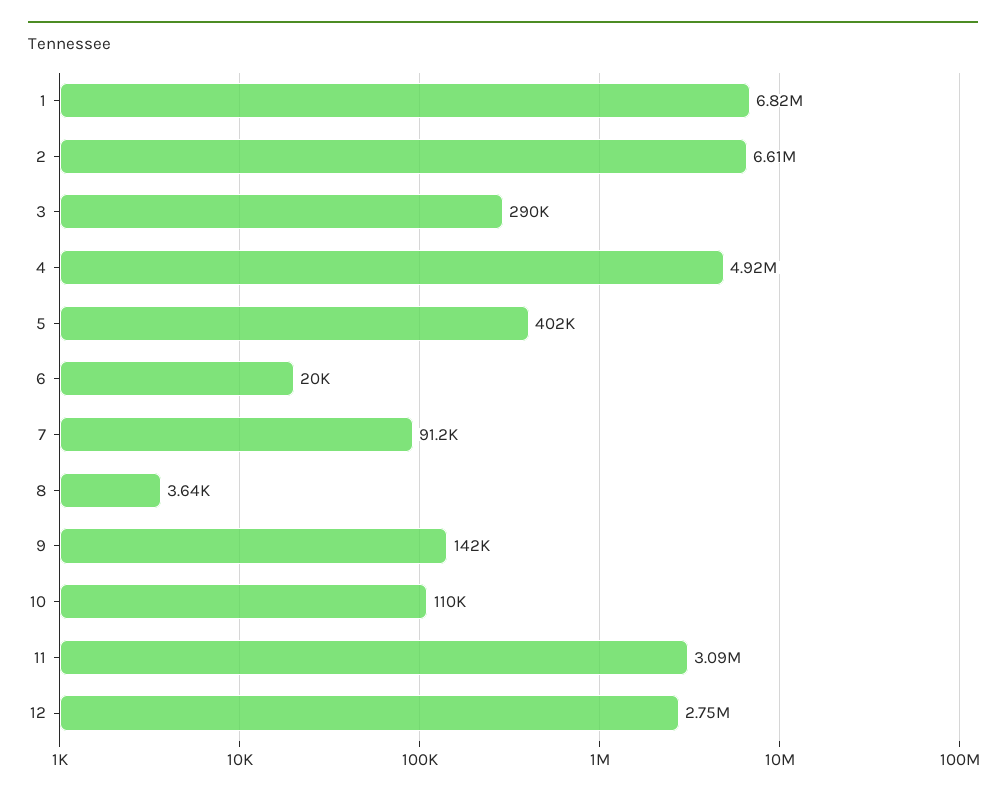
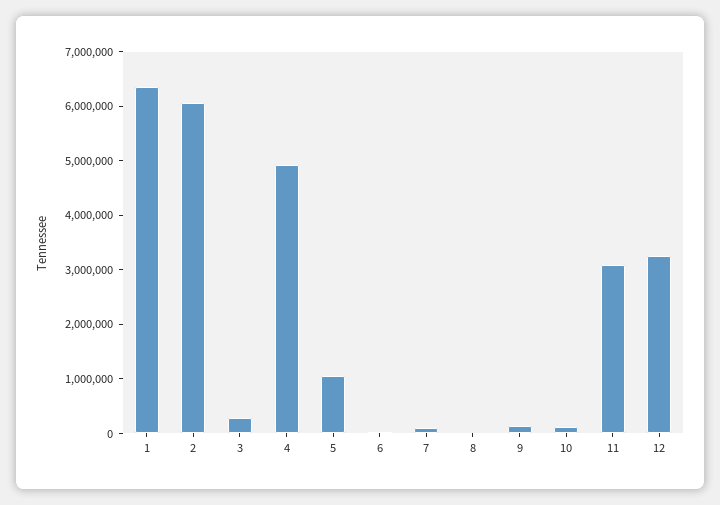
1: 6820000 -> 6400000
2: 6610000 -> 6000000
5: 402000 -> 1000000
12: 2750000 -> 3200000

